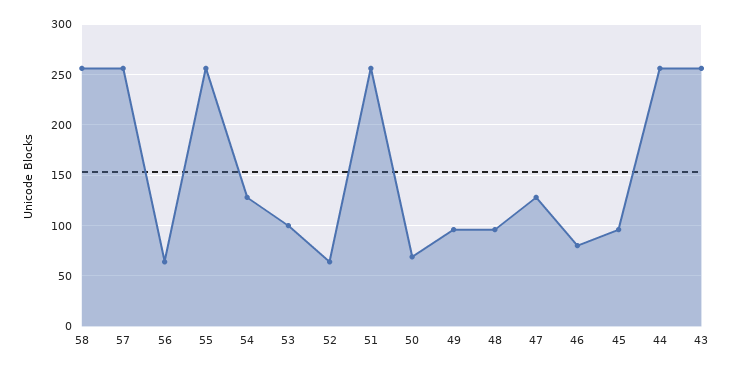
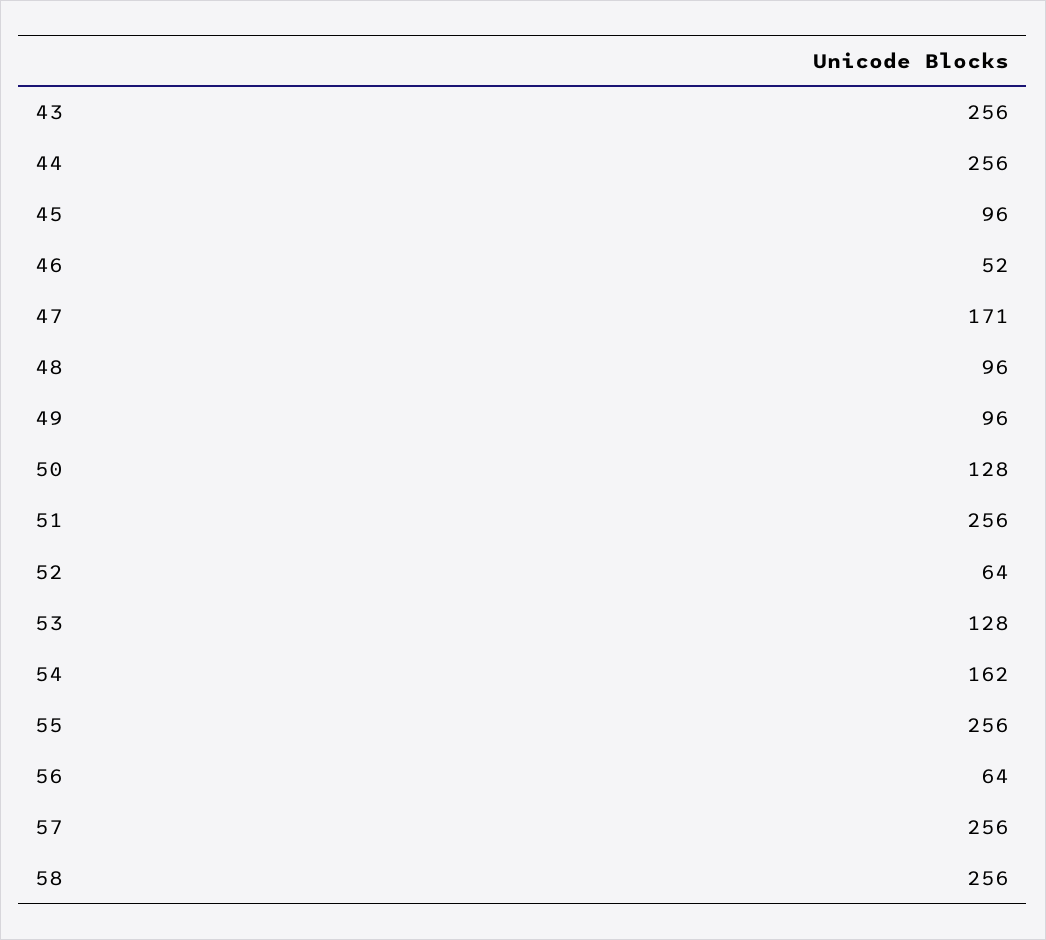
54: 130 -> 162
53: 100 -> 128
50: 70 -> 128
47: 130 -> 171
46: 80 -> 52

